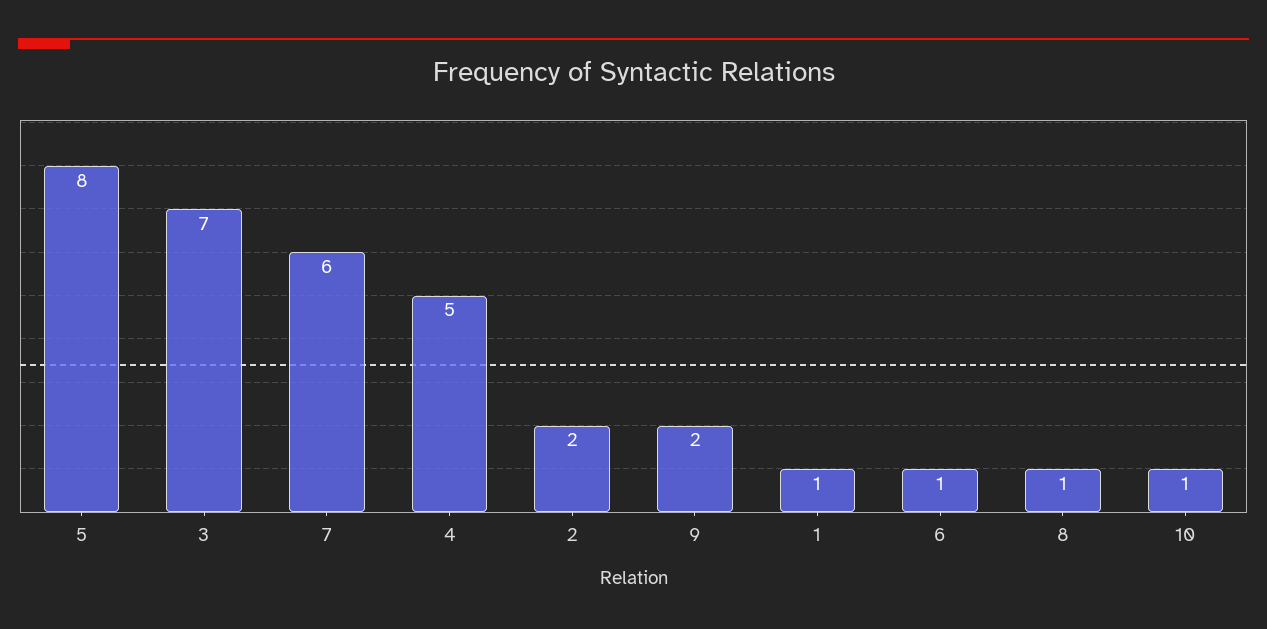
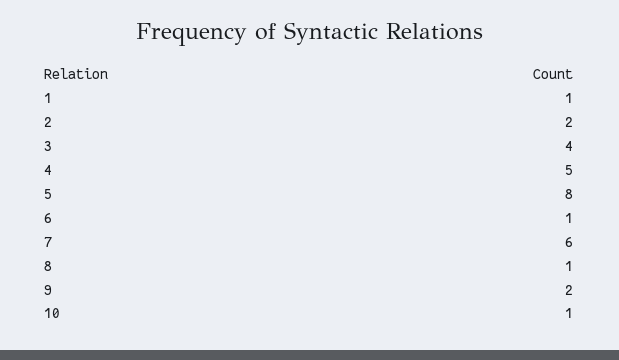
3: 7 -> 4

